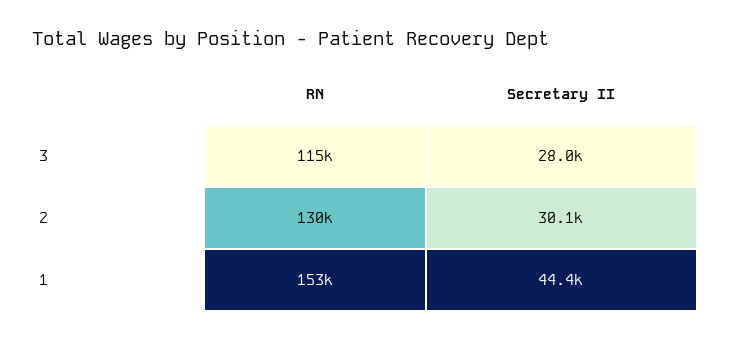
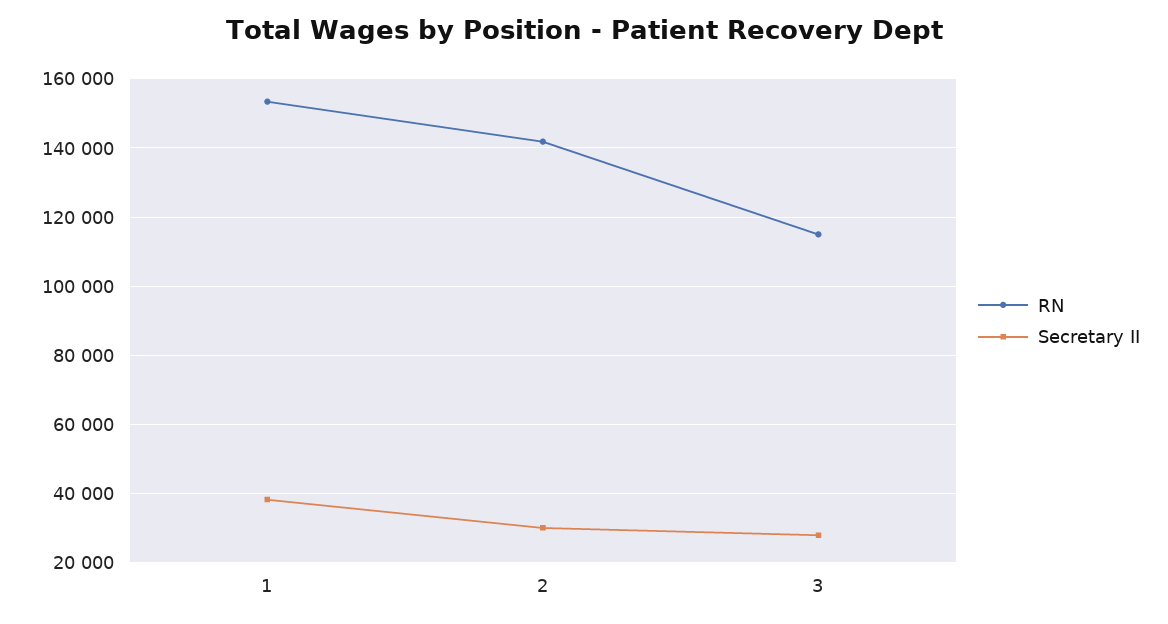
RN, 2: 130000 -> 142000
Secretary II, 1: 44400 -> 38000

